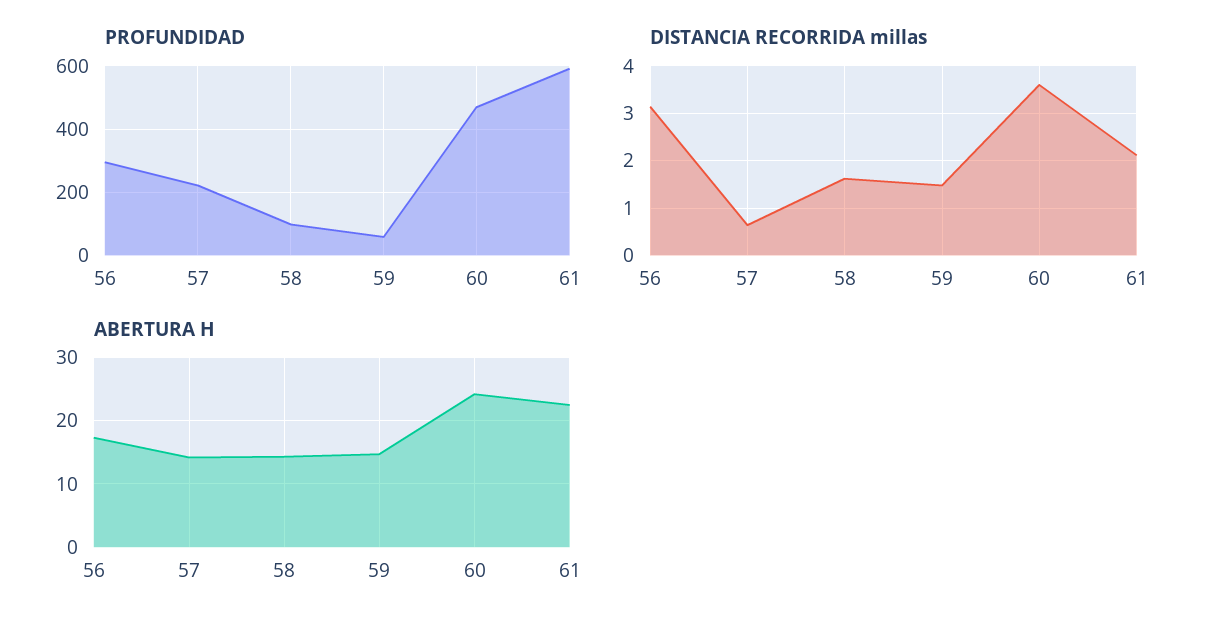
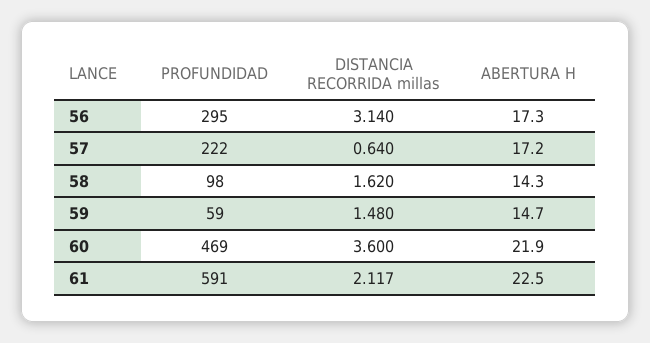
ABERTURA H, 57: 14 -> 17.2
ABERTURA H, 60: 24 -> 21.9

